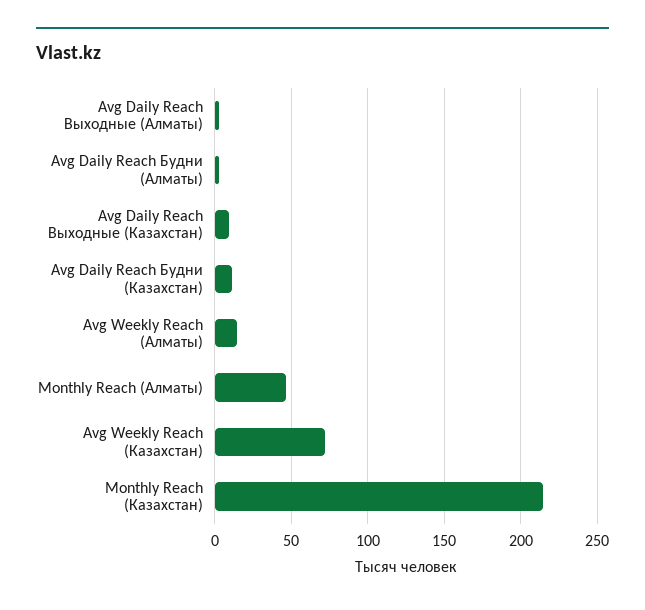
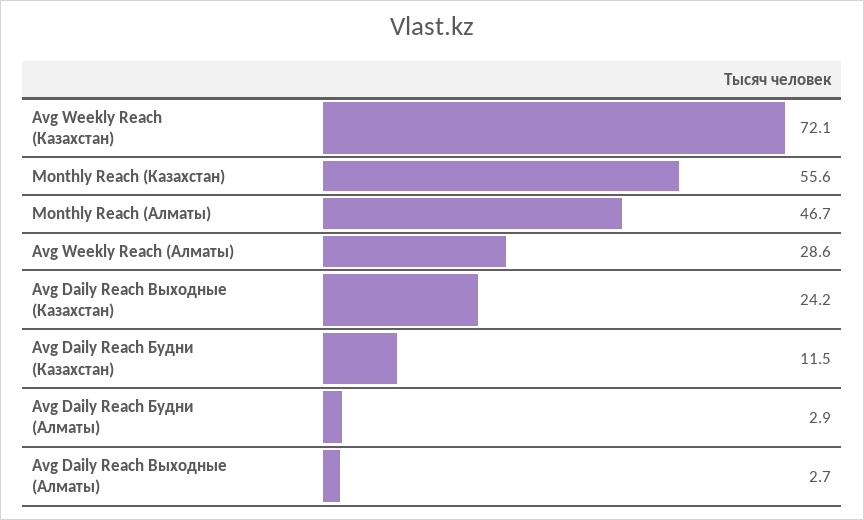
Avg Daily Reach Выходные (Казахстан): 10 -> 24.2
Avg Weekly Reach (Алматы): 15 -> 28.6
Monthly Reach (Казахстан): 215 -> 55.6

